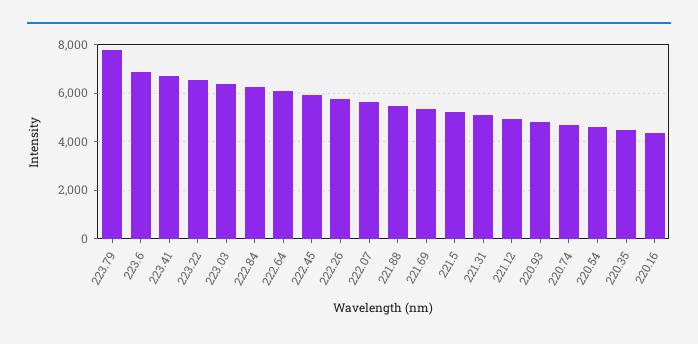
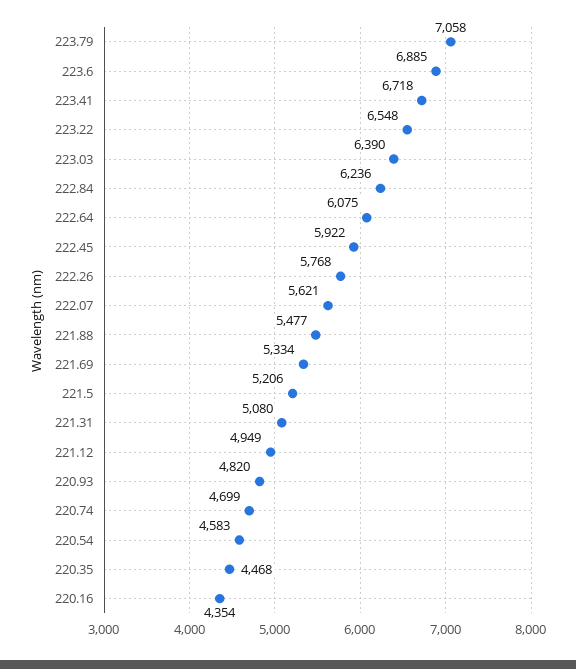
223.79: 7750 -> 7058

